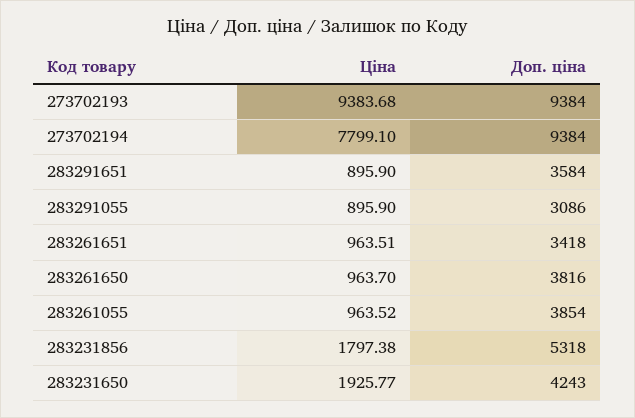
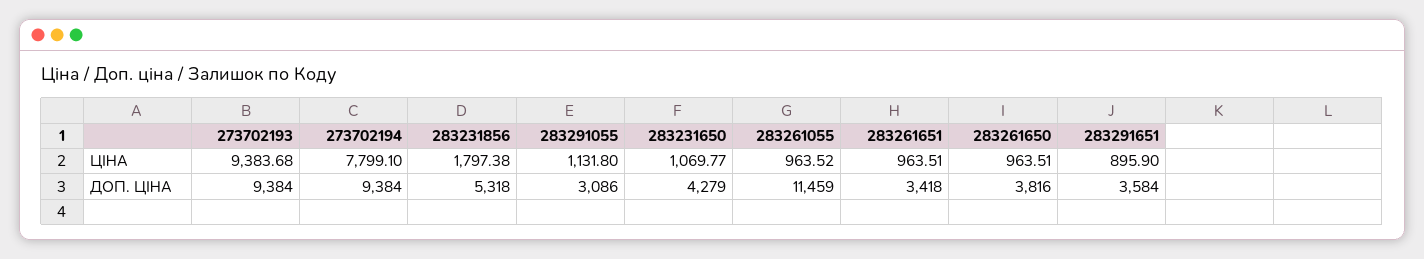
Ціна, 283291055: 895.9 -> 1131.8
Ціна, 283261650: 963.7 -> 963.51
Доп. ціна, 283261055: 3854 -> 11459
Ціна, 283231650: 1925.77 -> 1069.77
Доп. ціна, 283231650: 4243 -> 4279

